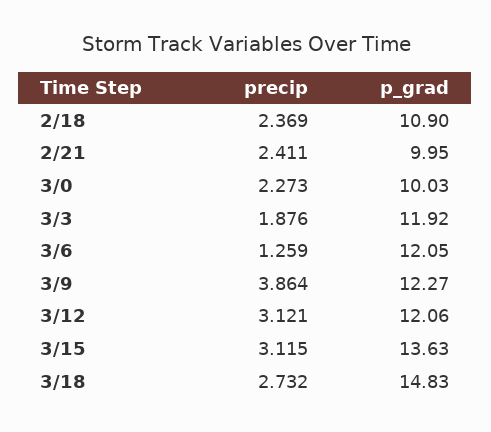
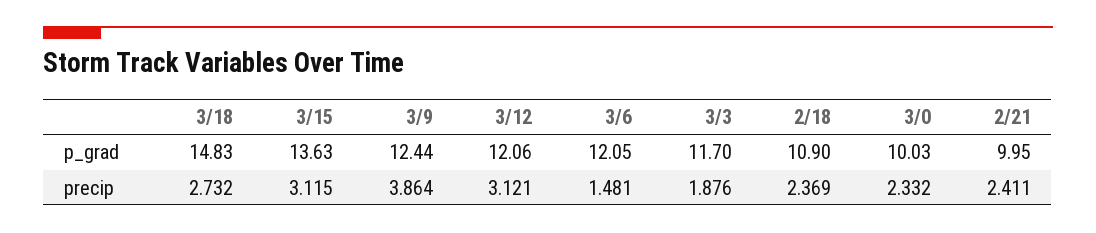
precip, 3/0: 2.273 -> 2.332
p_grad, 3/3: 11.92 -> 11.7
precip, 3/6: 1.259 -> 1.481
p_grad, 3/9: 12.27 -> 12.44

